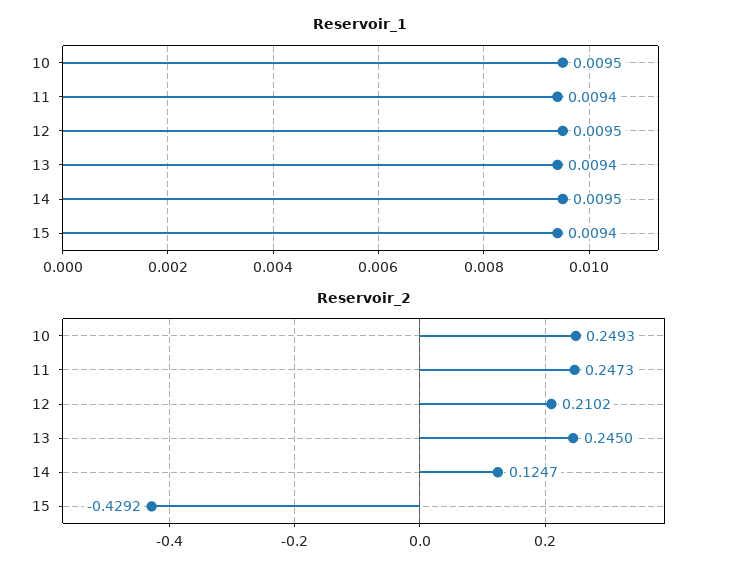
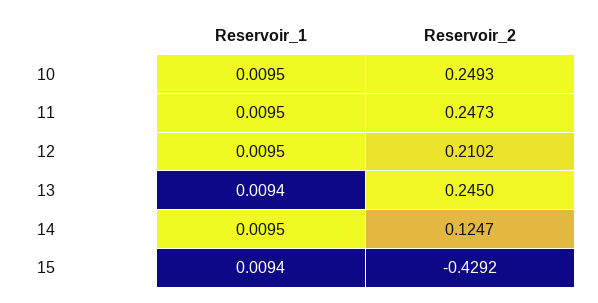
Reservoir_1, 11: 0.0094 -> 0.0095

